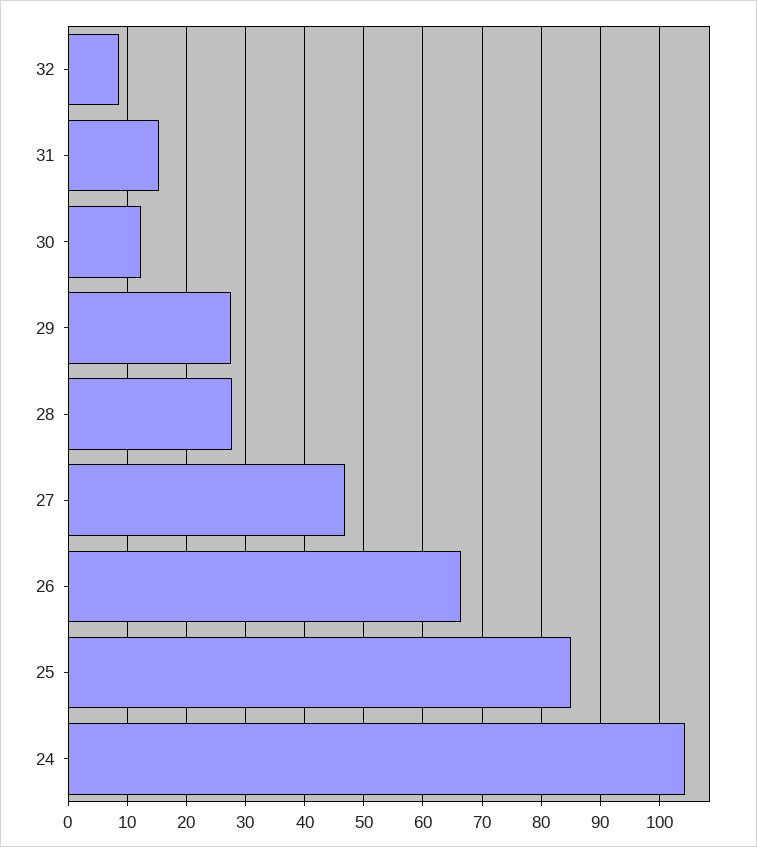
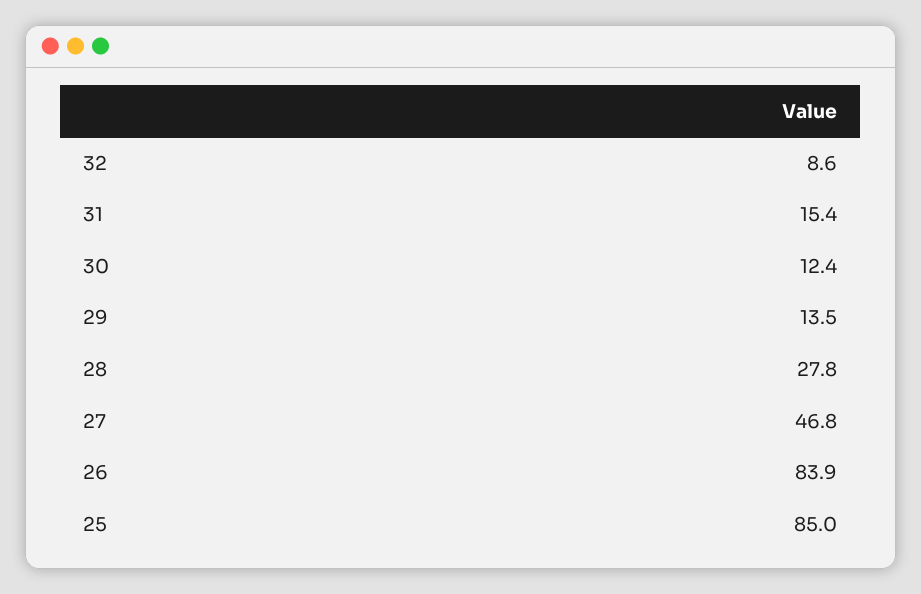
29: 28 -> 13.5
26: 66 -> 83.9
24: 104 -> none

